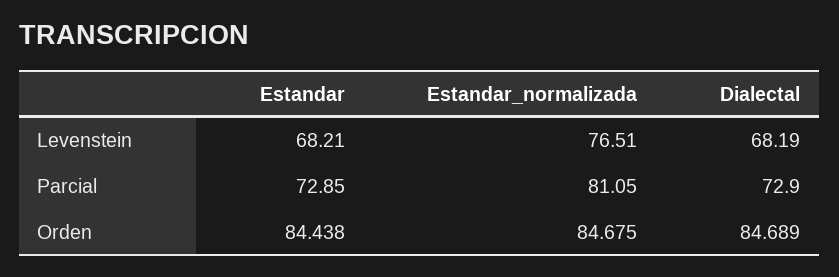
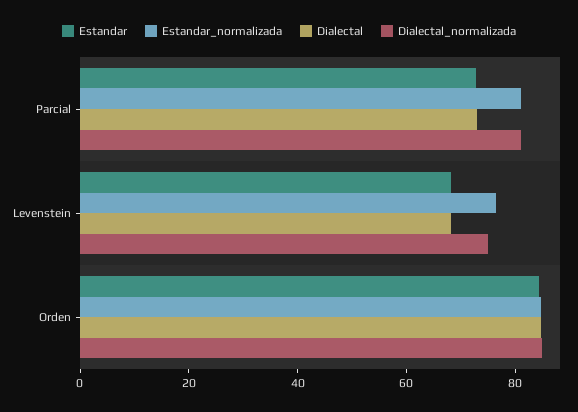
Dialectal_normalizada, Parcial: none -> 80
Dialectal_normalizada, Levenstein: none -> 75
Dialectal_normalizada, Orden: none -> 85

